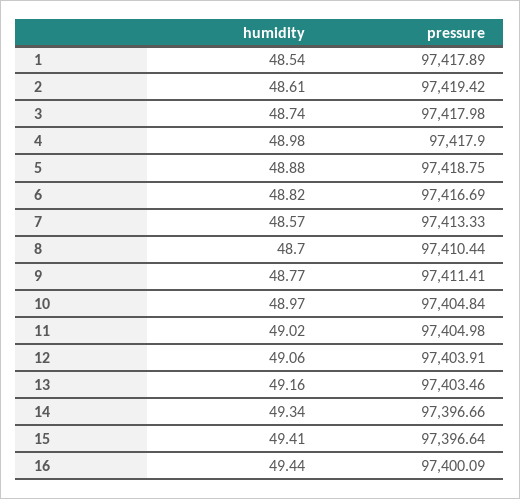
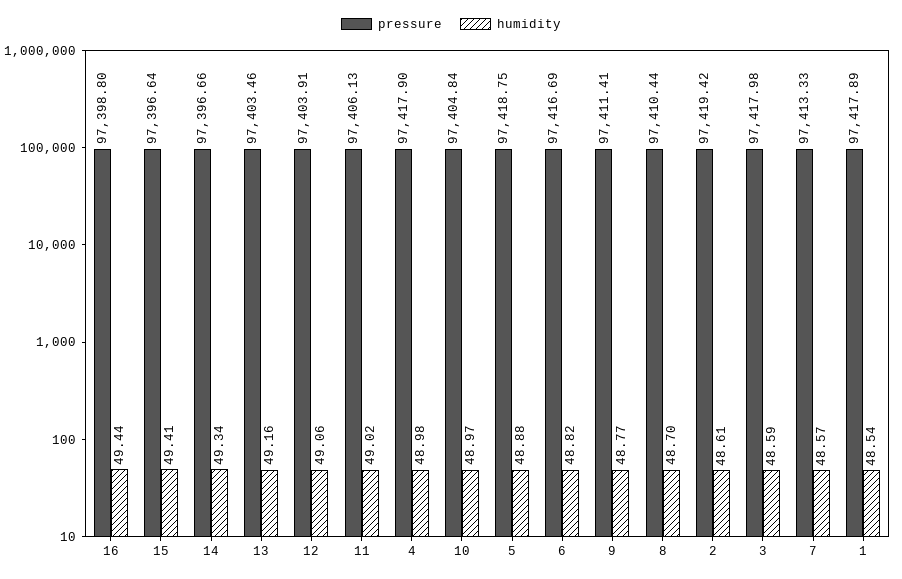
humidity, 3: 48.74 -> 48.59
pressure, 11: 97404.98 -> 97406.13
pressure, 16: 97400.09 -> 97398.8

